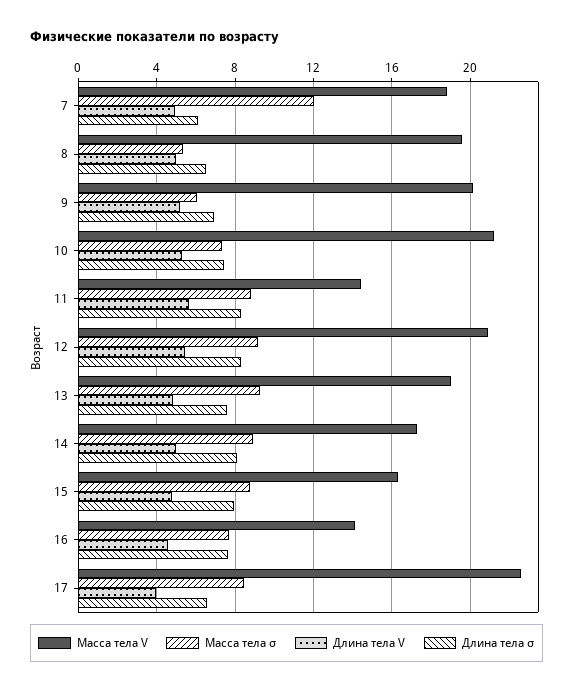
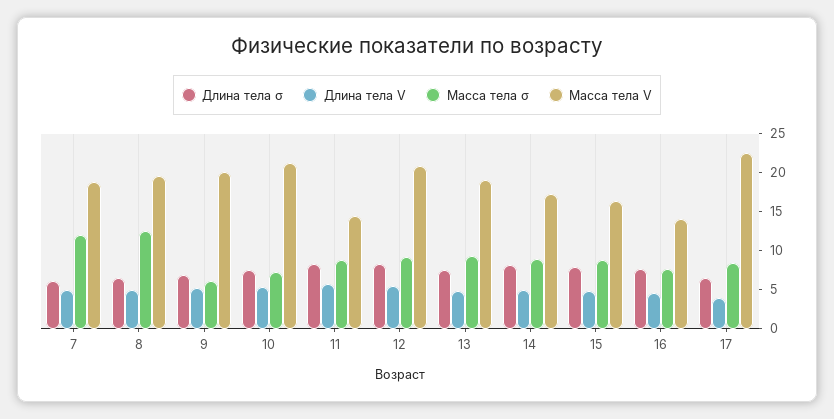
Масса тела σ, 8: 5.5 -> 12.5

